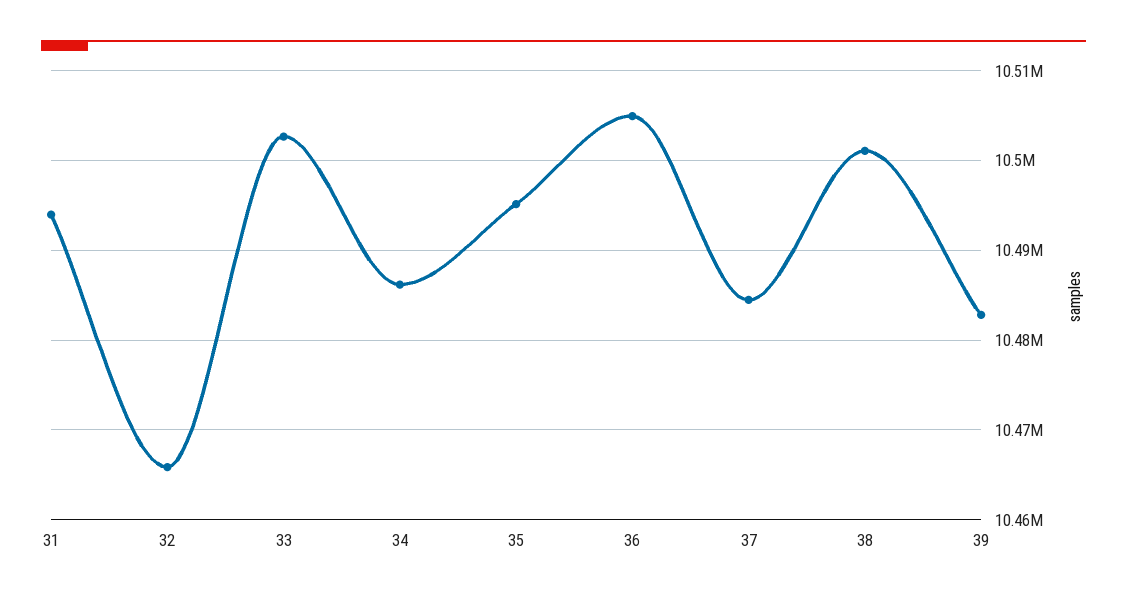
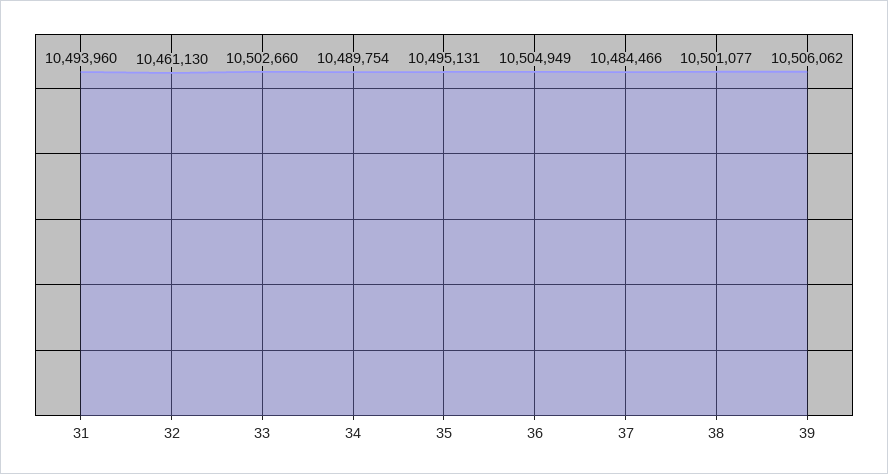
32: 10466000 -> 10461130
34: 10486000 -> 10489754
39: 10483000 -> 10506062

